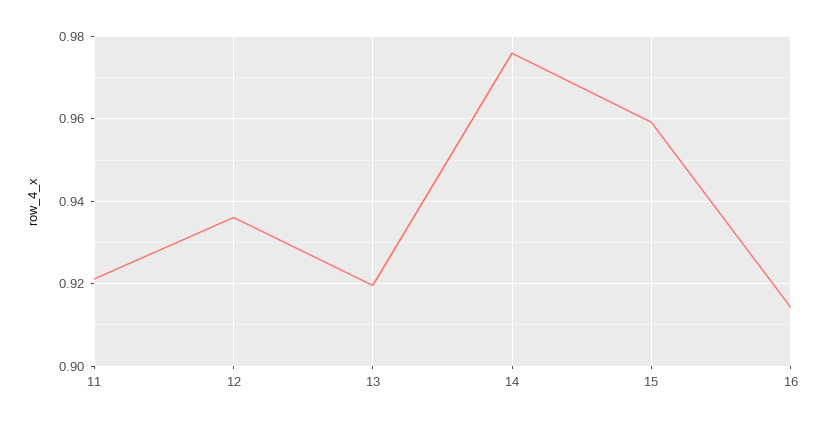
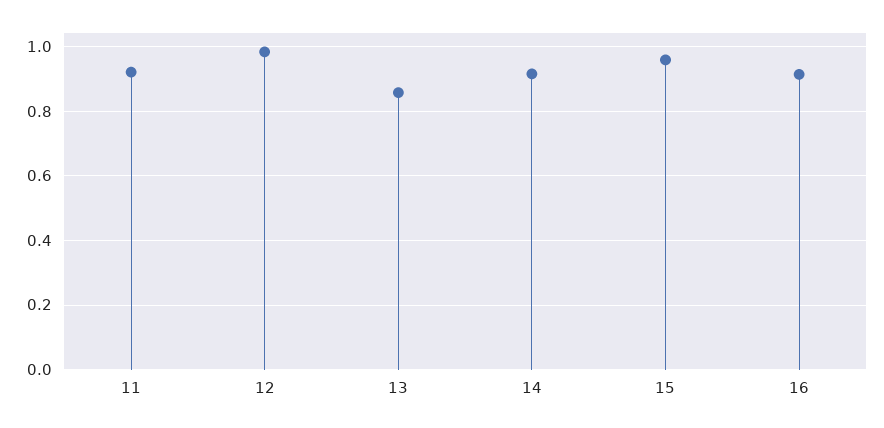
12: 0.936 -> 0.98
13: 0.92 -> 0.86
14: 0.976 -> 0.92

